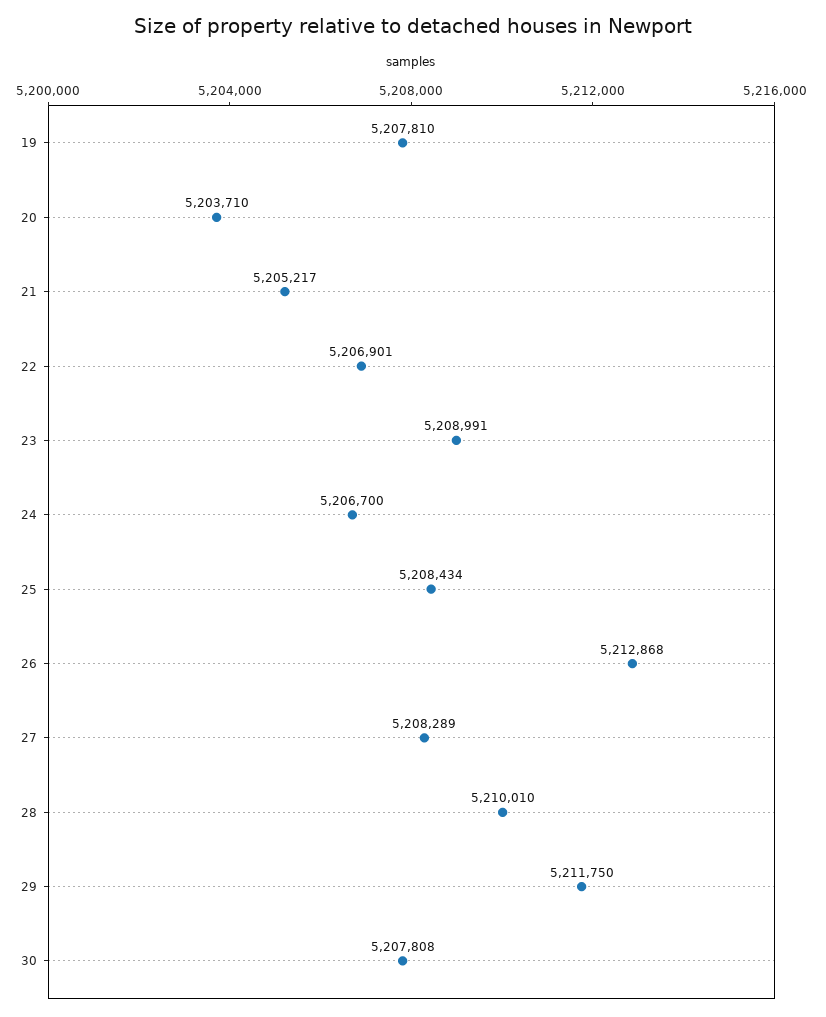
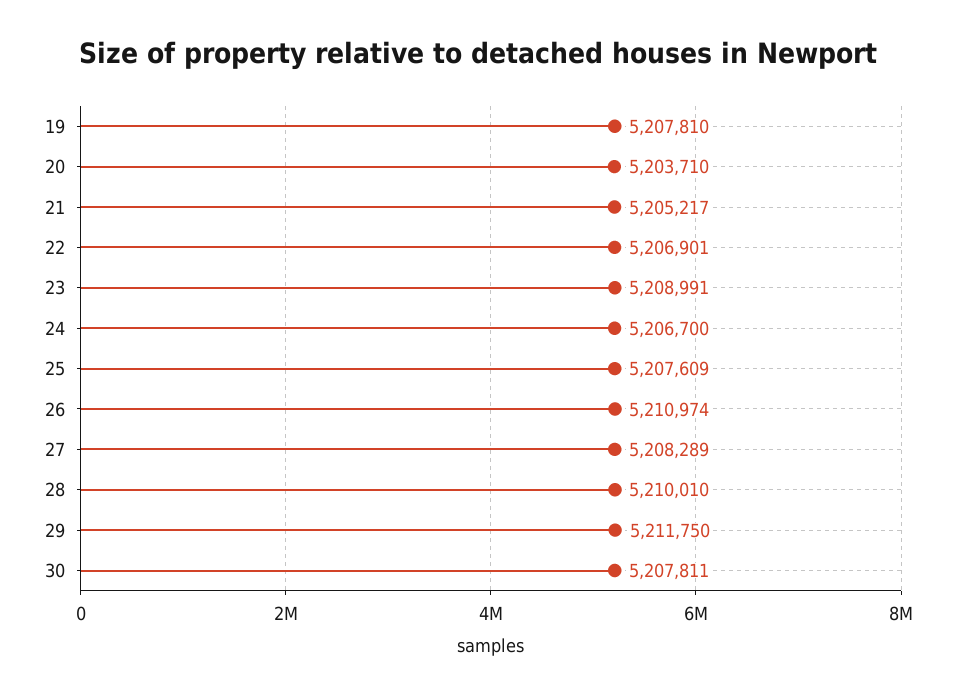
25: 5208434 -> 5207609
26: 5212868 -> 5210974
30: 5207808 -> 5207811

